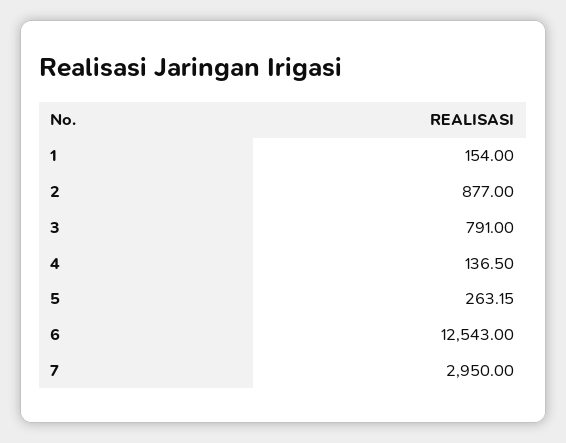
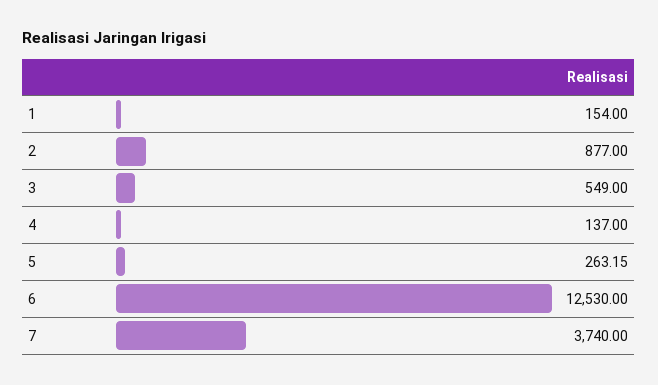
3: 791 -> 549
4: 136.5 -> 137
6: 12543 -> 12530
7: 2950 -> 3740

